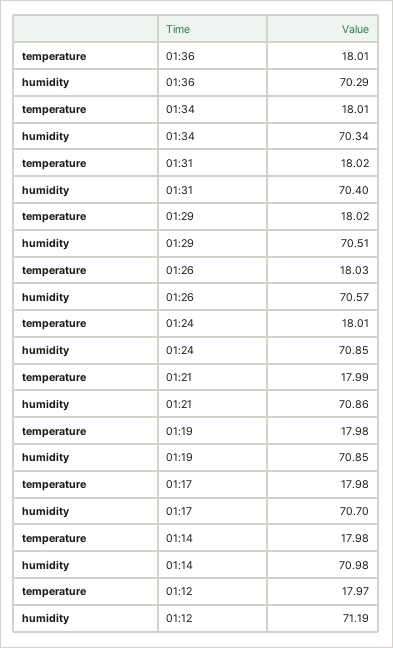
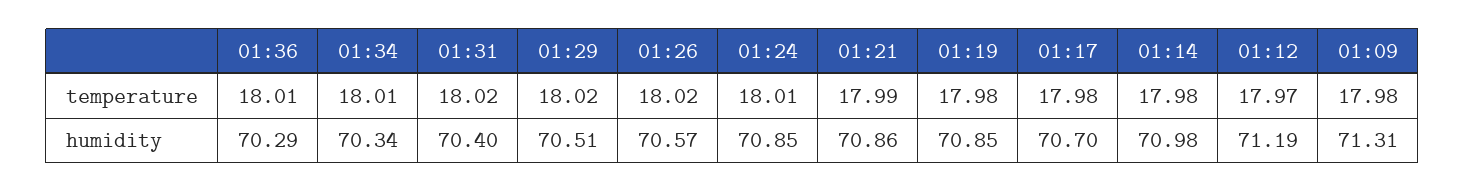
temperature, 01:26: 18.03 -> 18.02
temperature, 01:09: none -> 17.98
humidity, 01:09: none -> 71.31

